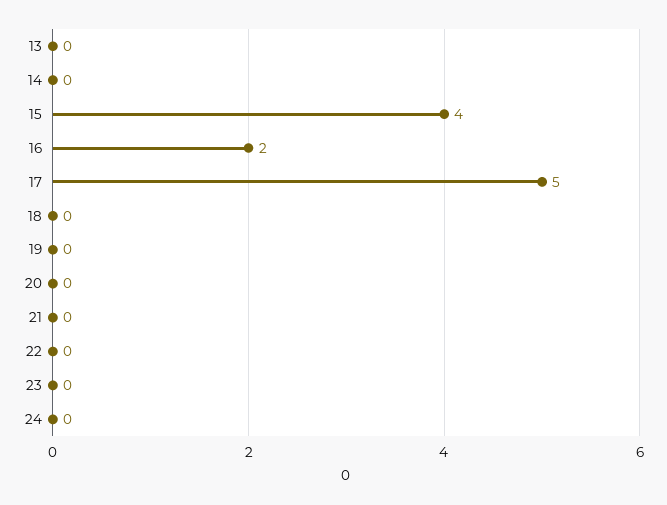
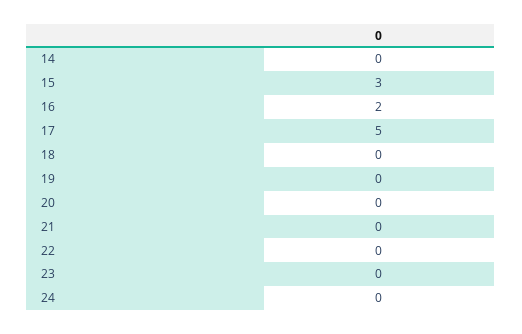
13: 0 -> none
15: 4 -> 3

